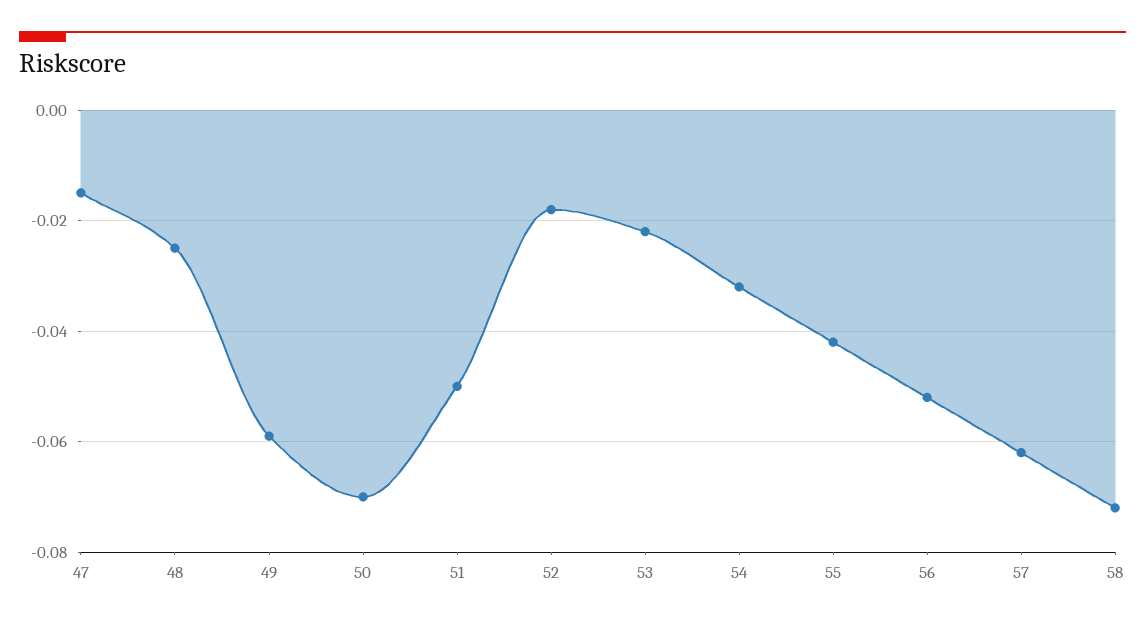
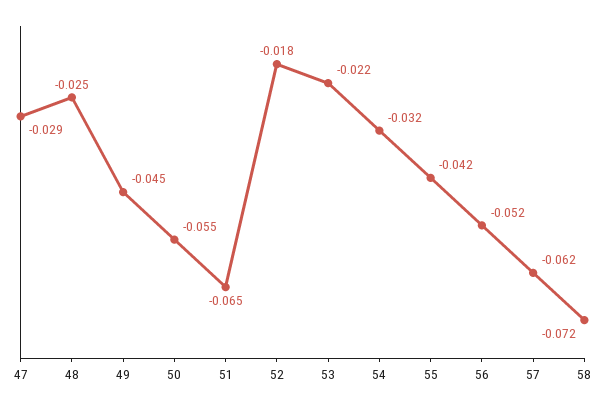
47: -0.015 -> -0.029
49: -0.06 -> -0.045
50: -0.07 -> -0.055
51: -0.05 -> -0.065

